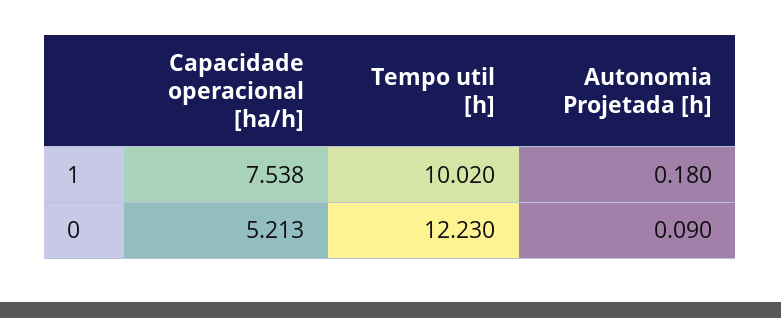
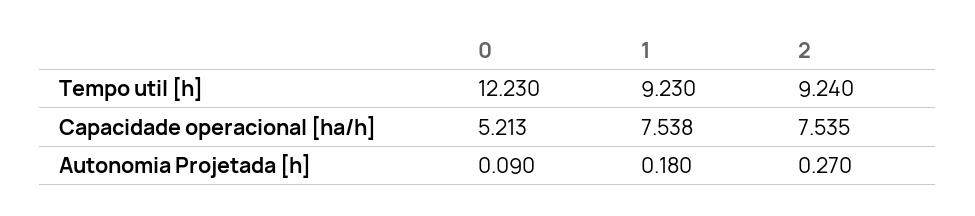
Tempo util [h], 1: 10.02 -> 9.23
Tempo util [h], 2: none -> 9.24
Capacidade operacional [ha/h], 2: none -> 7.535
Autonomia Projetada [h], 2: none -> 0.27

